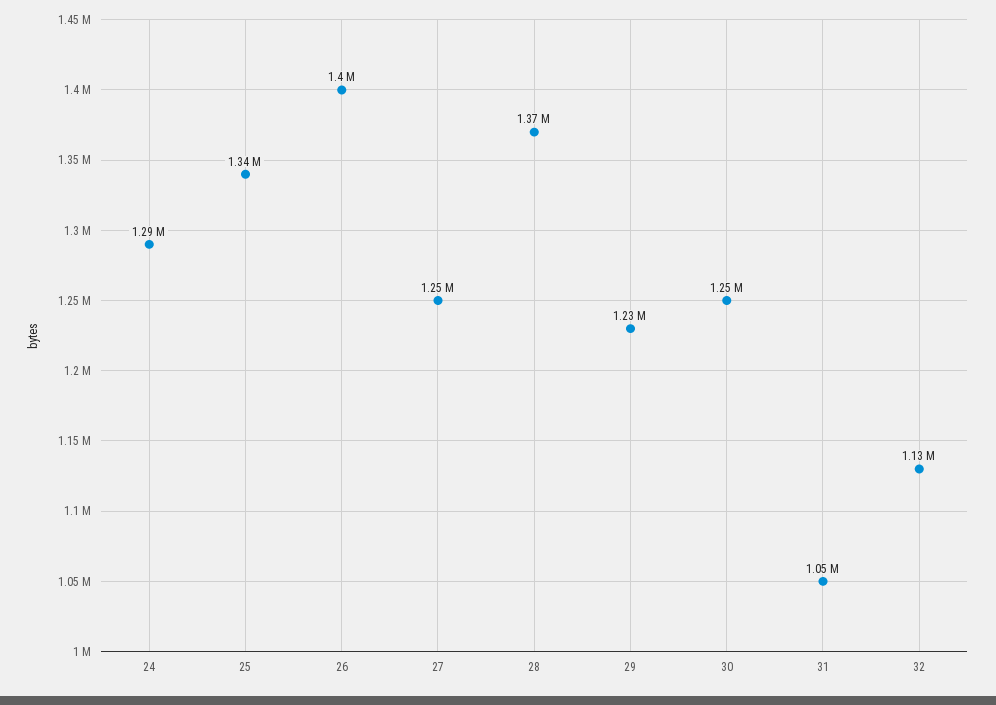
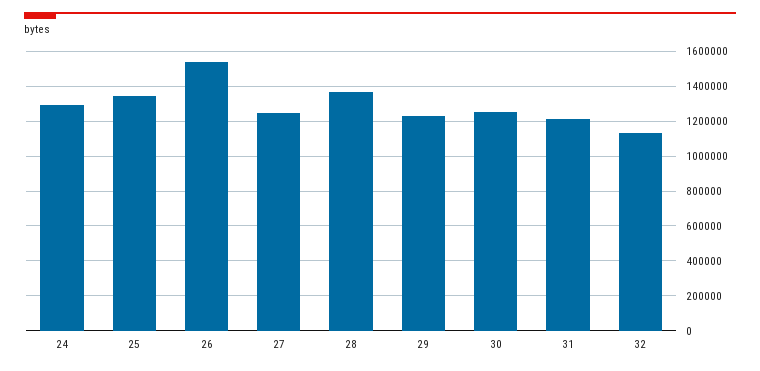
26: 1400000 -> 1550000
31: 1050000 -> 1200000

